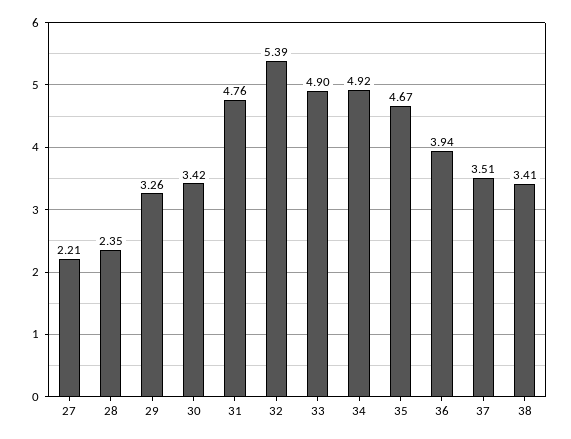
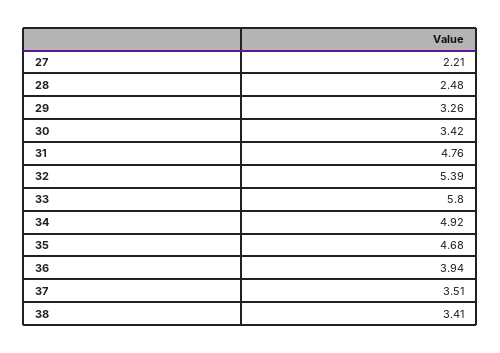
28: 2.35 -> 2.48
33: 4.9 -> 5.8
35: 4.67 -> 4.68

